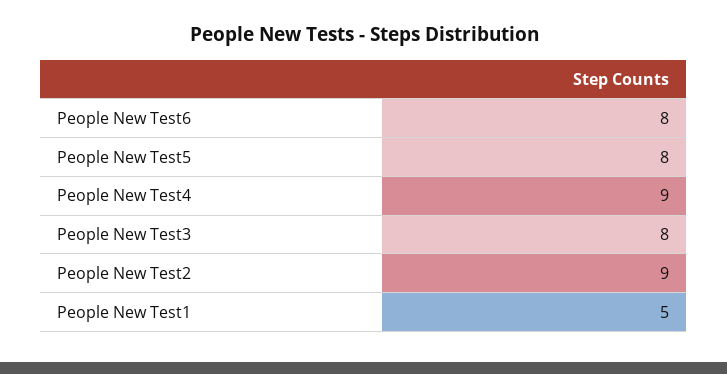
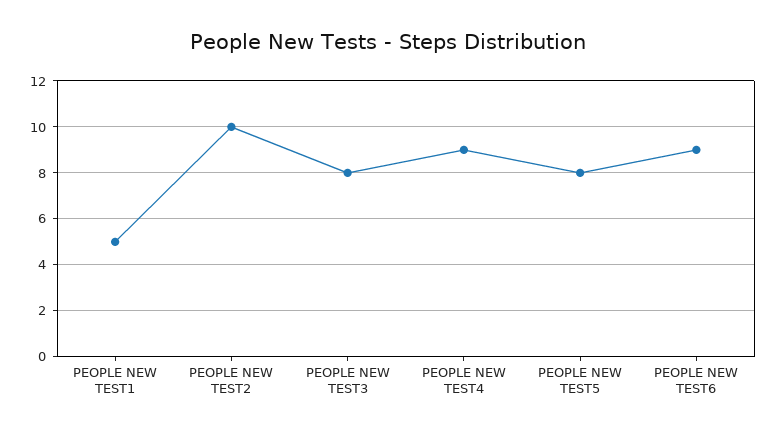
People New Test6: 8 -> 9
People New Test2: 9 -> 10

